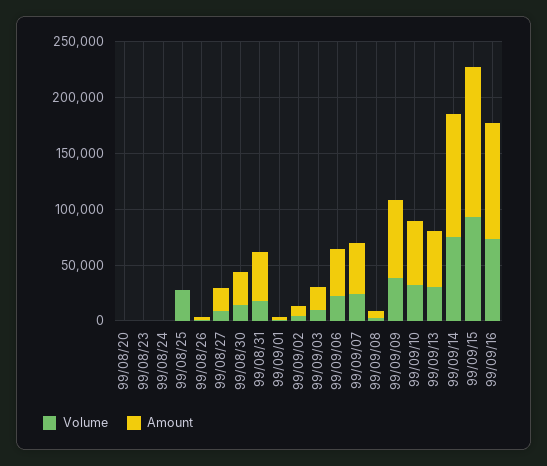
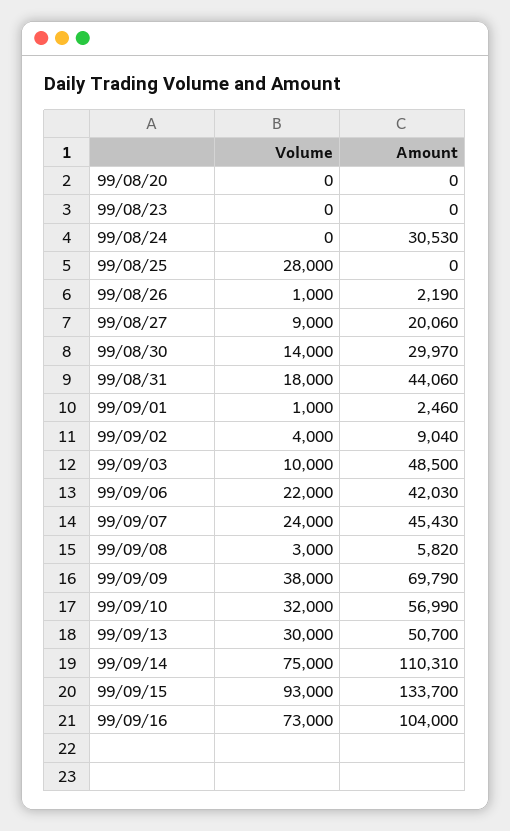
Amount, 99/08/24: 0 -> 30530
Amount, 99/09/03: 20000 -> 48500

